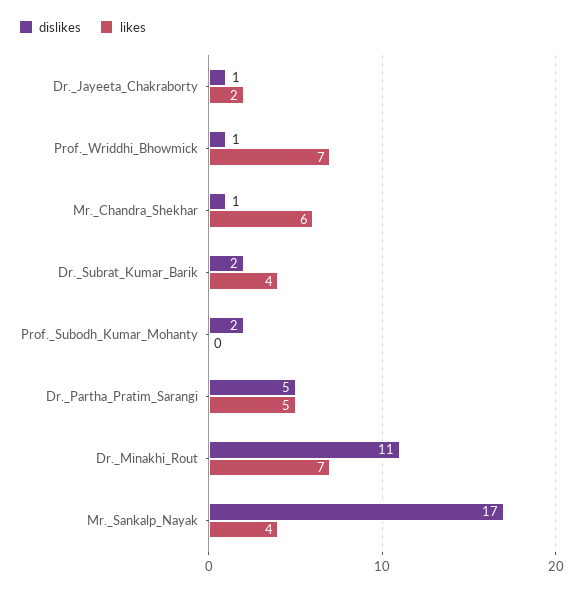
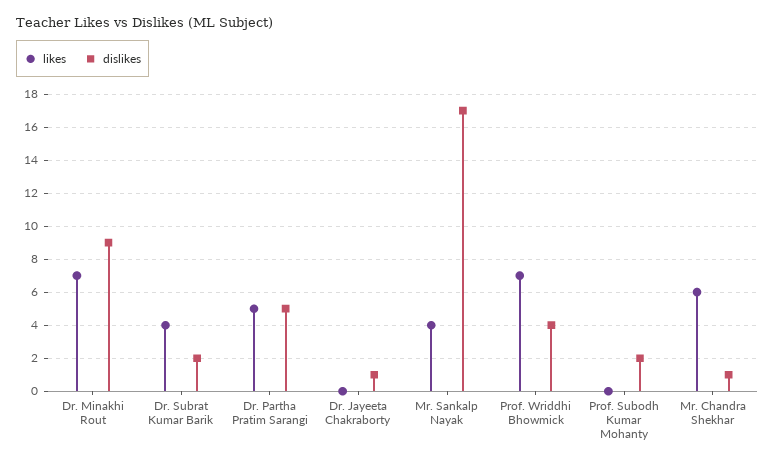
likes, Dr._Jayeeta_Chakraborty: 2 -> 0
dislikes, Prof._Wriddhi_Bhowmick: 1 -> 4
dislikes, Dr._Minakhi_Rout: 11 -> 9

